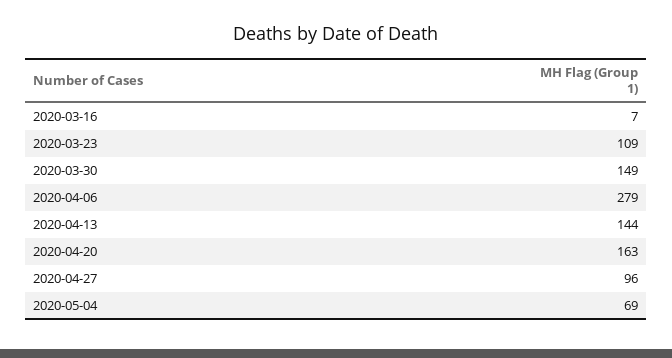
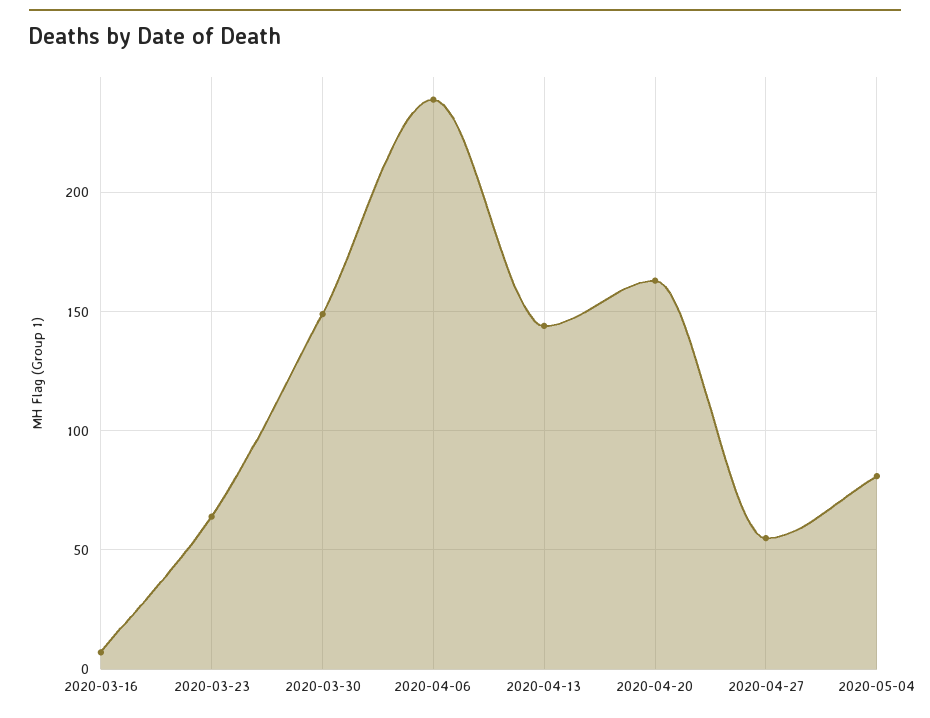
2020-03-23: 109 -> 65
2020-04-06: 279 -> 240
2020-04-27: 96 -> 55
2020-05-04: 69 -> 80

